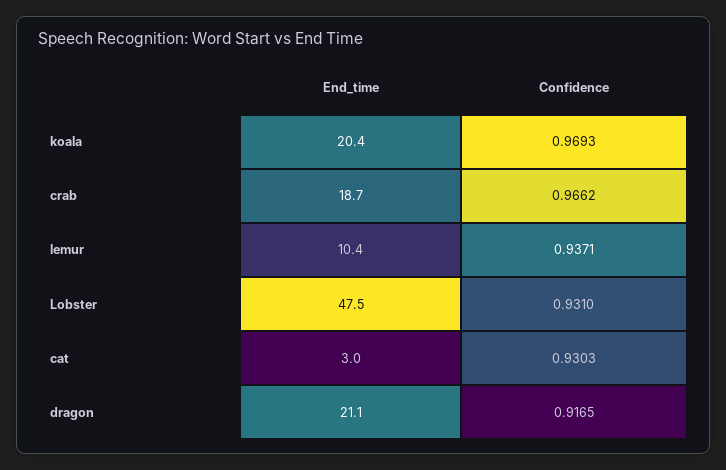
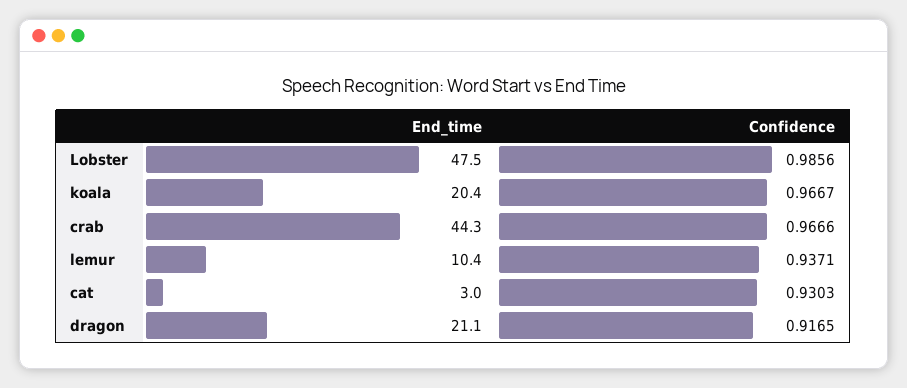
Confidence, koala: 0.9693 -> 0.9667
End_time, crab: 18.7 -> 44.3
Confidence, crab: 0.9662 -> 0.9666
Confidence, Lobster: 0.931 -> 0.9856

